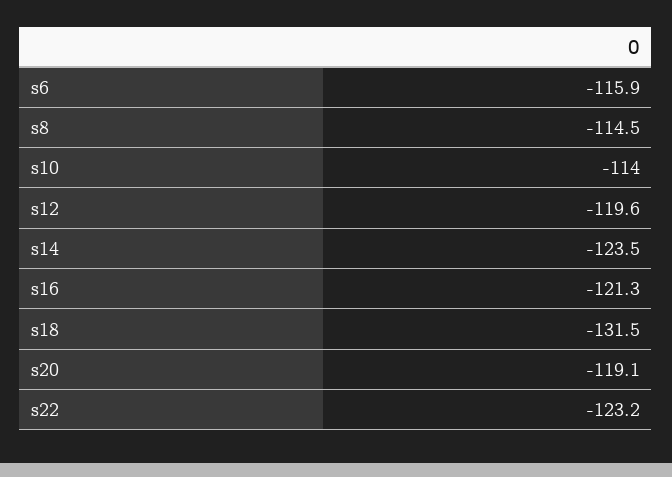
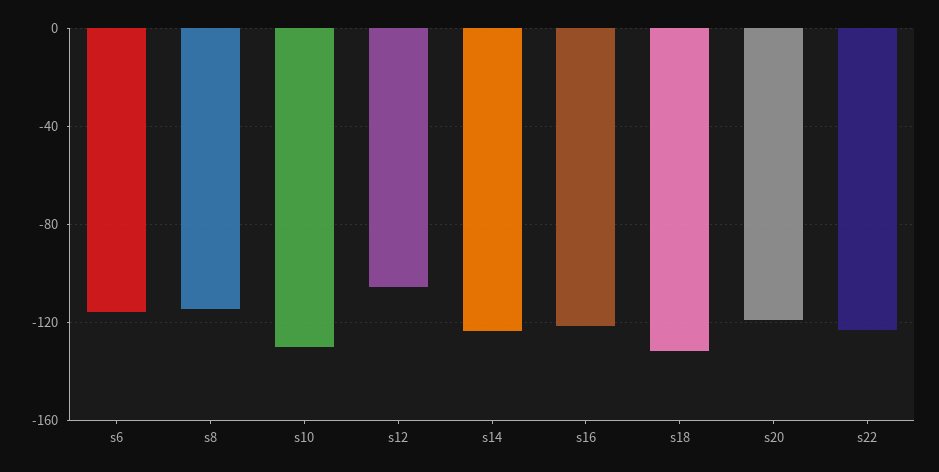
s10: -114 -> -130
s12: -119.6 -> -105

